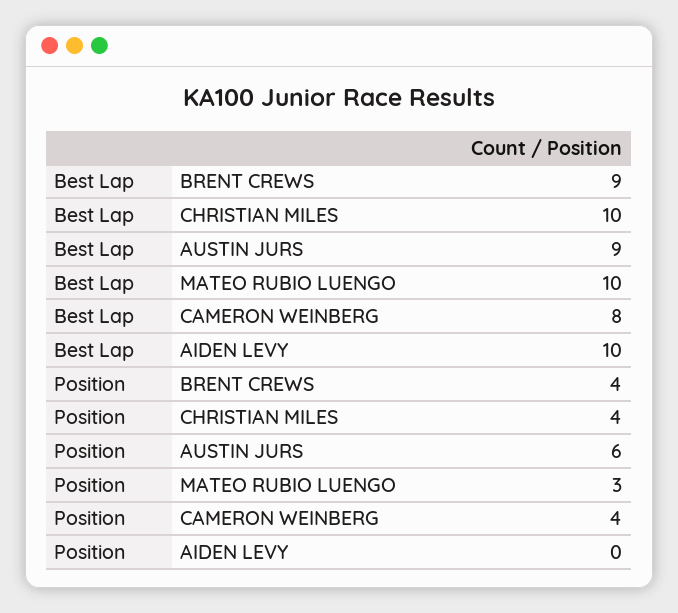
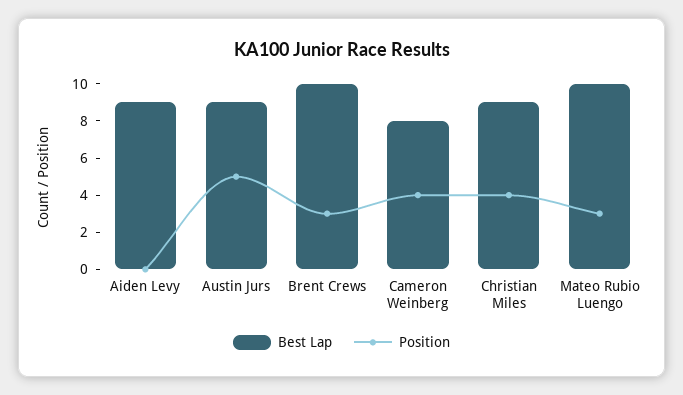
Best Lap, BRENT CREWS: 9 -> 10
Best Lap, CHRISTIAN MILES: 10 -> 9
Best Lap, AIDEN LEVY: 10 -> 9
Position, BRENT CREWS: 4 -> 3
Position, AUSTIN JURS: 6 -> 5

